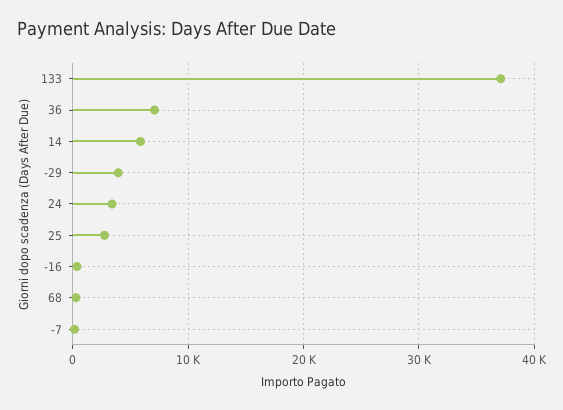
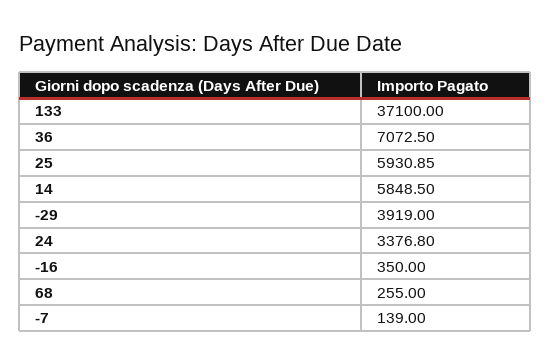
25: 3000 -> 5930.85

